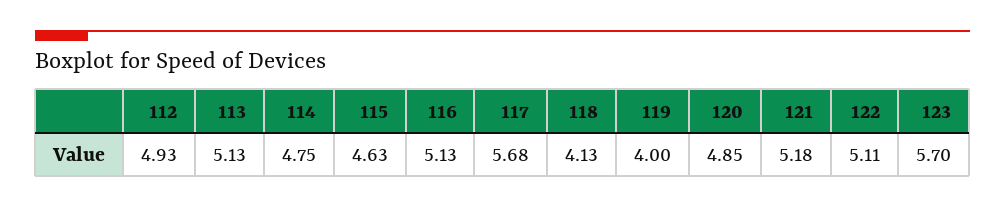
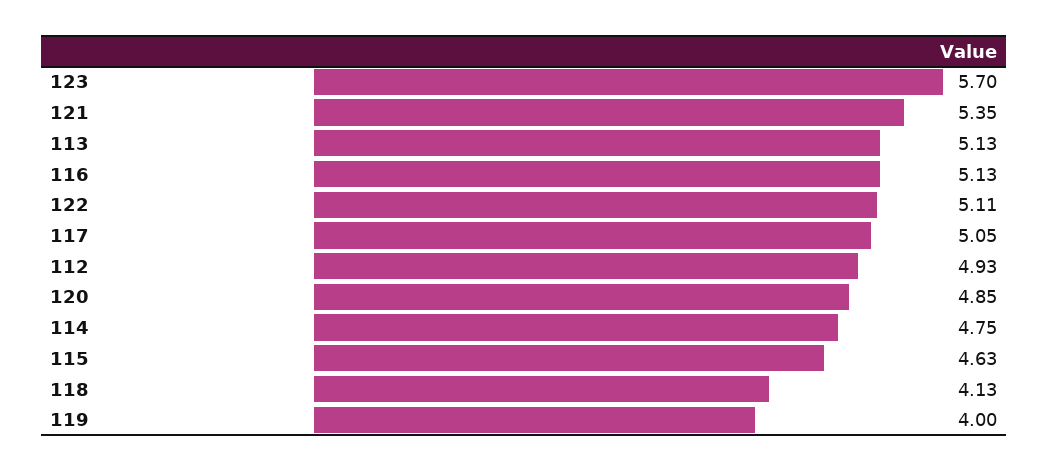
117: 5.68 -> 5.05
121: 5.18 -> 5.35

